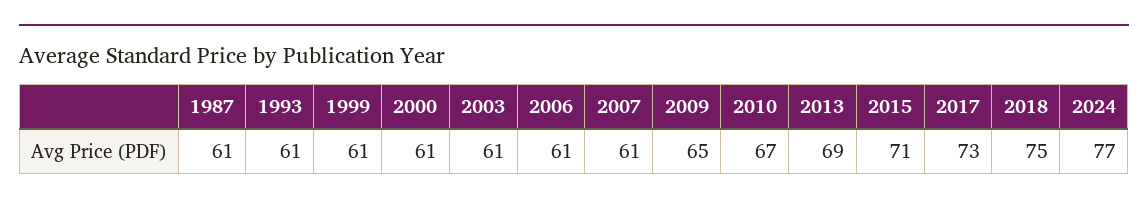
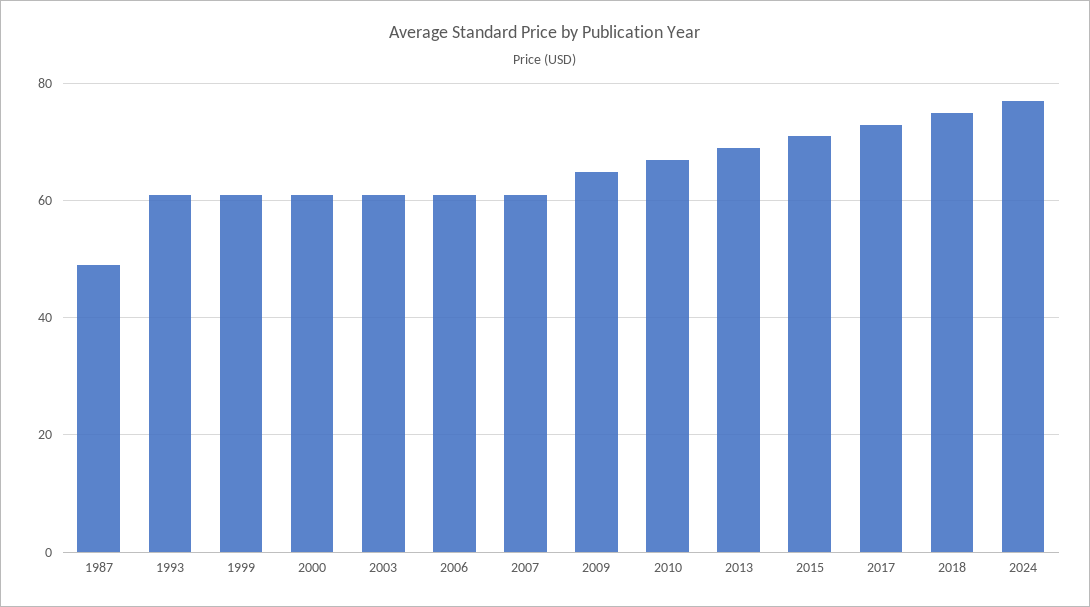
1987: 61 -> 50

